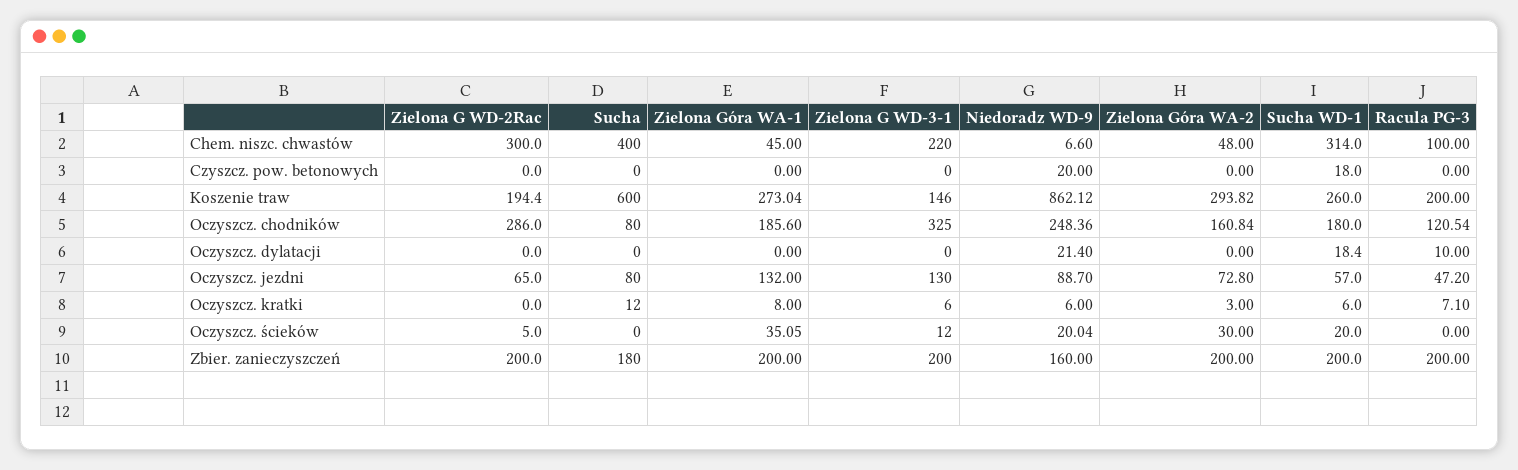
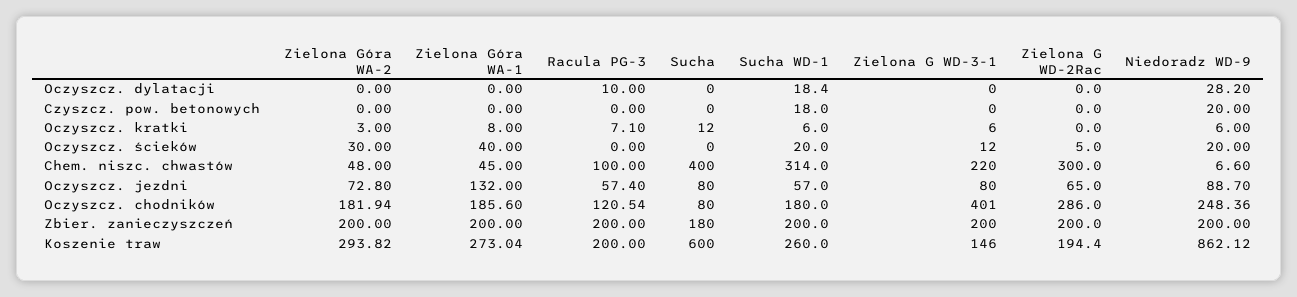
Zielona G WD-3-1, Oczyszcz. chodników: 325 -> 401
Zielona Góra WA-2, Oczyszcz. chodników: 160.84 -> 181.94
Niedoradz WD-9, Oczyszcz. dylatacji: 21.4 -> 28.2
Zielona G WD-3-1, Oczyszcz. jezdni: 130 -> 80
Racula PG-3, Oczyszcz. jezdni: 47.2 -> 57.4
Zielona Góra WA-1, Oczyszcz. ścieków: 35.05 -> 40
Niedoradz WD-9, Oczyszcz. ścieków: 20.04 -> 20
Niedoradz WD-9, Zbier. zanieczyszczeń: 160 -> 200

